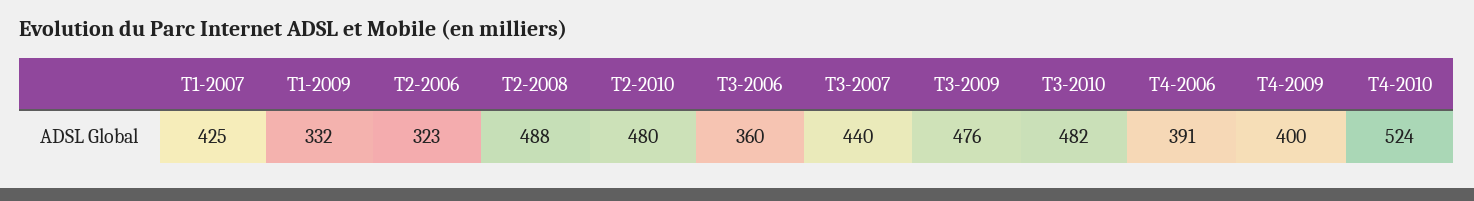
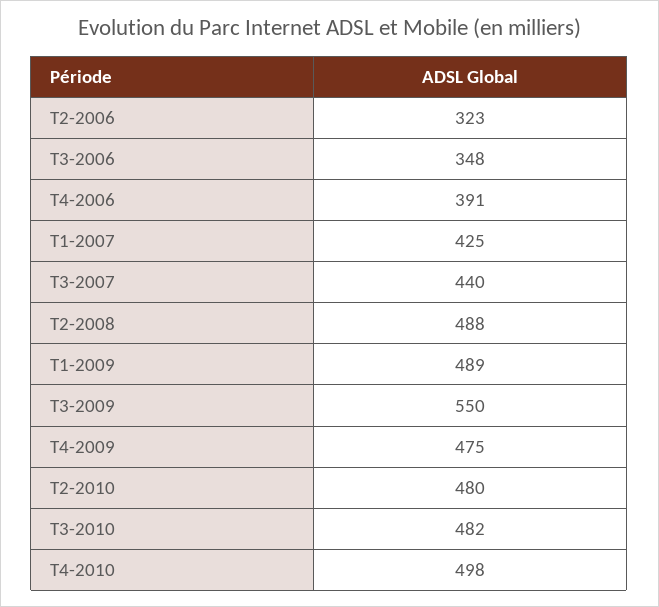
T1-2009: 332 -> 489
T3-2006: 360 -> 348
T3-2009: 476 -> 550
T4-2009: 400 -> 475
T4-2010: 524 -> 498

